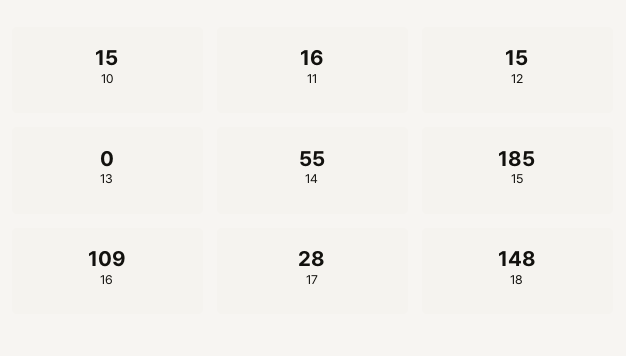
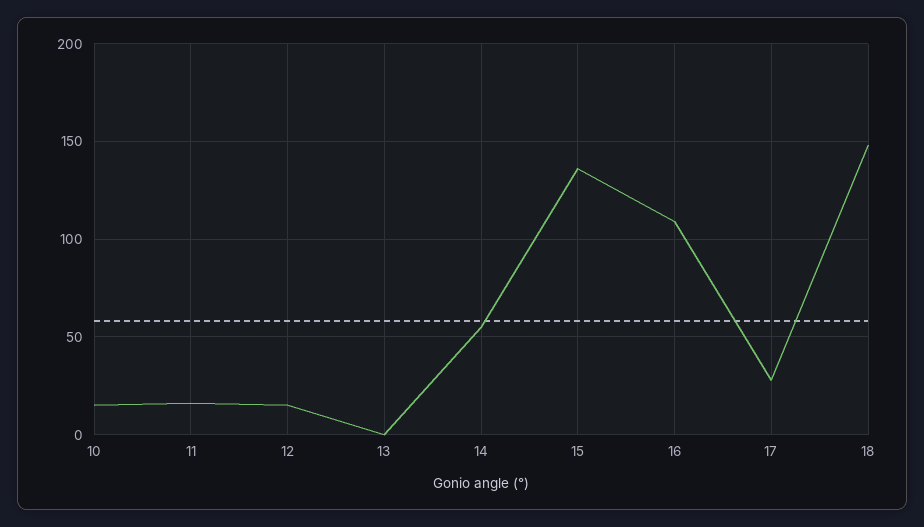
15: 185 -> 135

